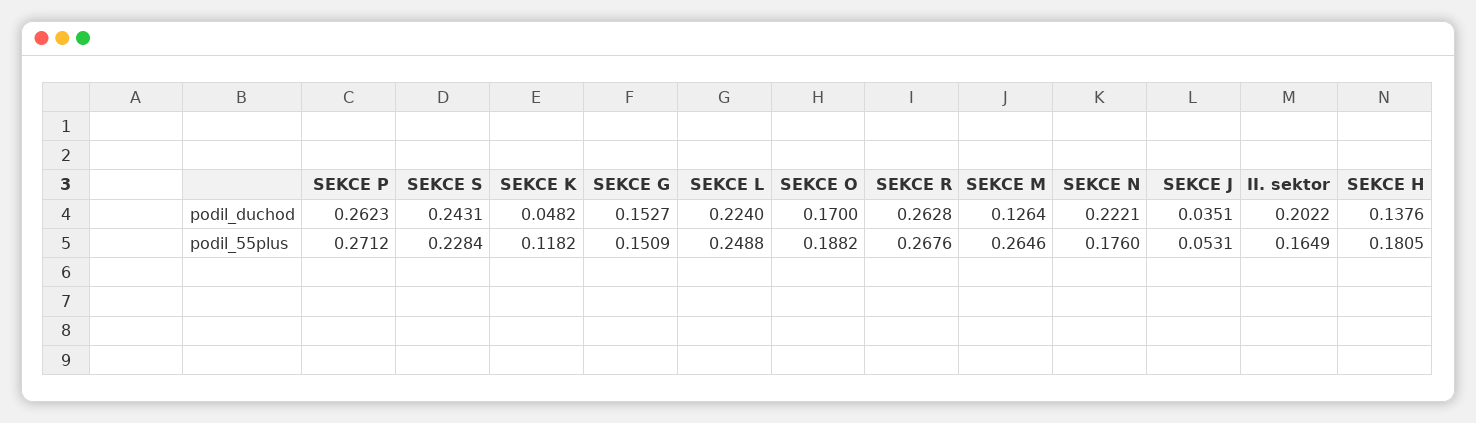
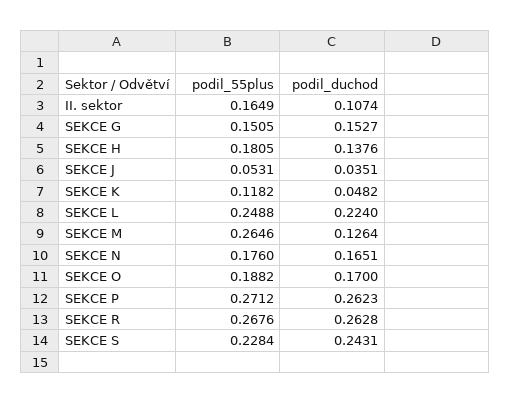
SEKCE N, podil_duchod: 0.2221 -> 0.1651
II. sektor, podil_duchod: 0.2022 -> 0.1074
SEKCE G, podil_55plus: 0.1509 -> 0.1505

